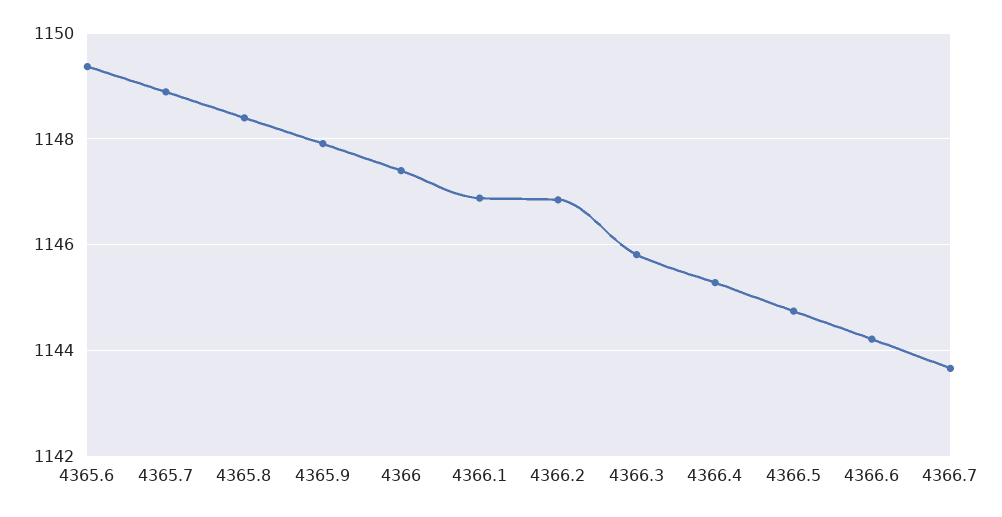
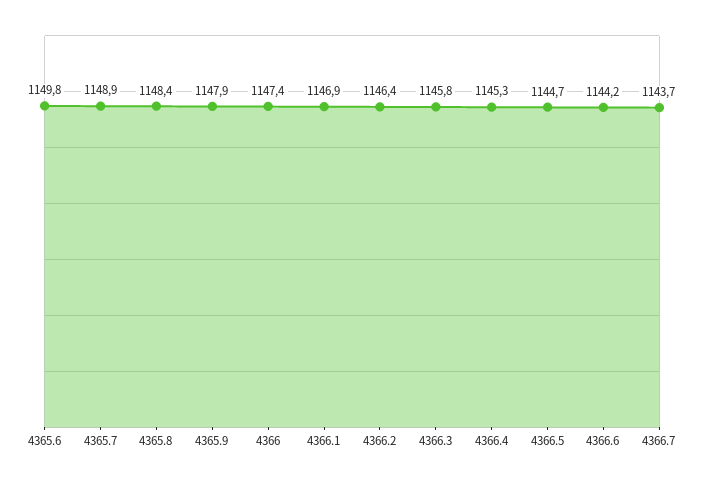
4365.6: 1149.4 -> 1149.8
4366.2: 1146.8 -> 1146.4

